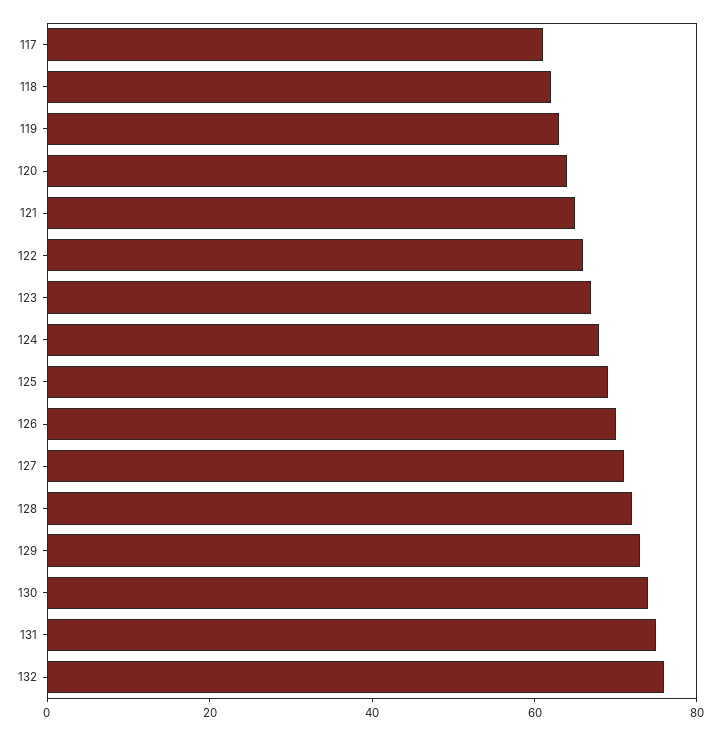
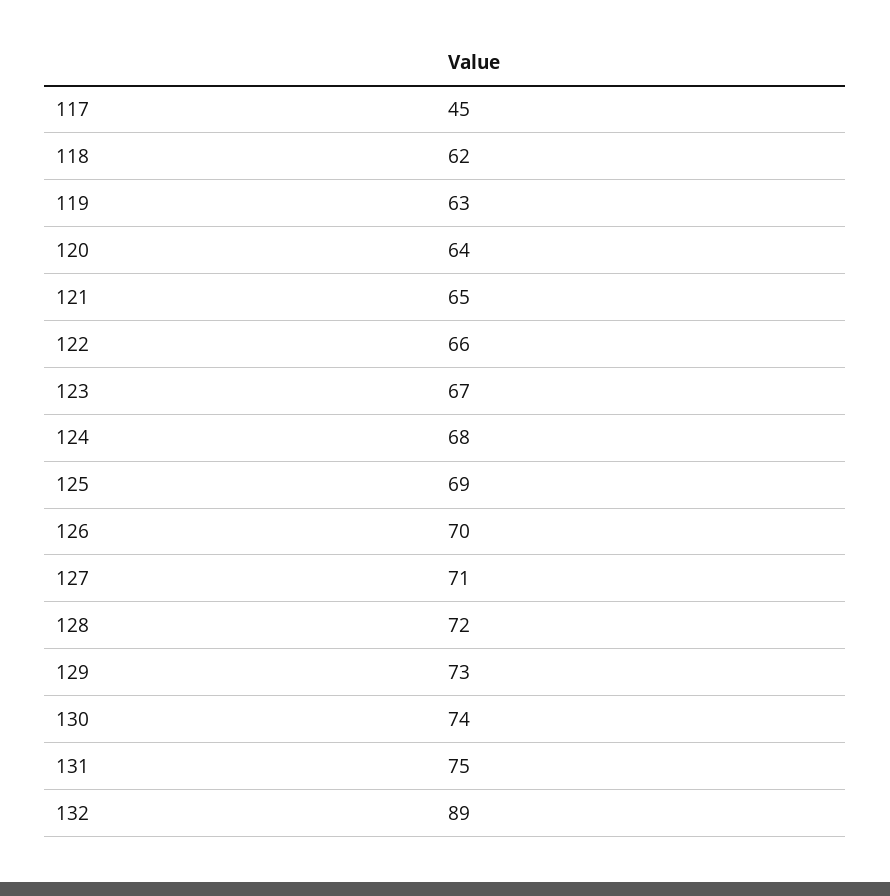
117: 60 -> 45
132: 75 -> 89

